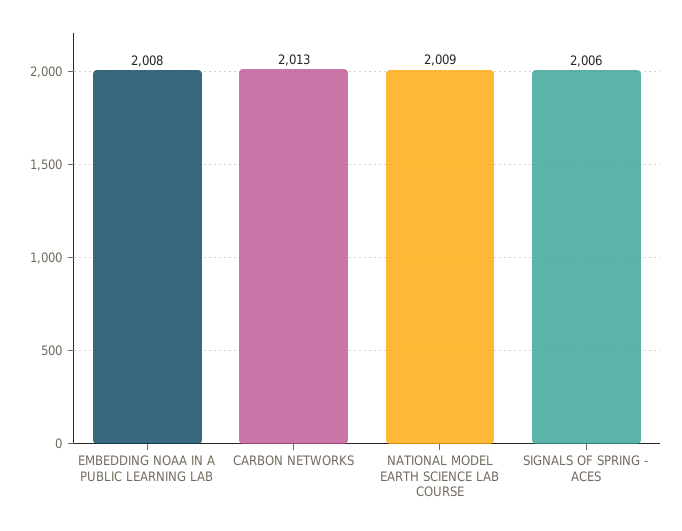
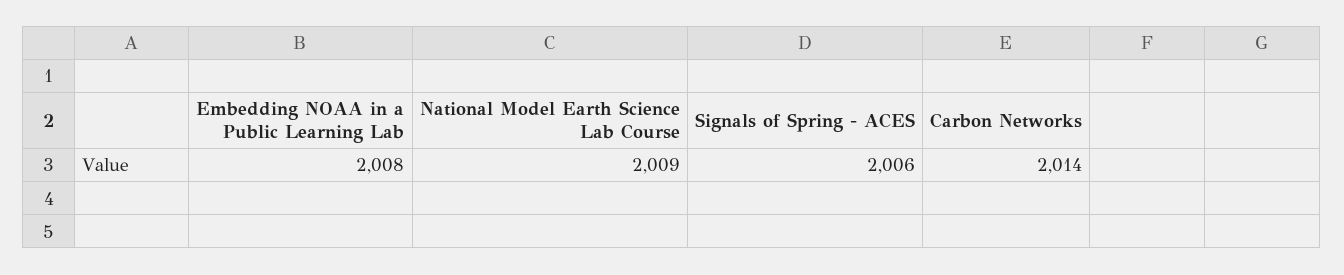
CARBON NETWORKS: 2013 -> 2014

